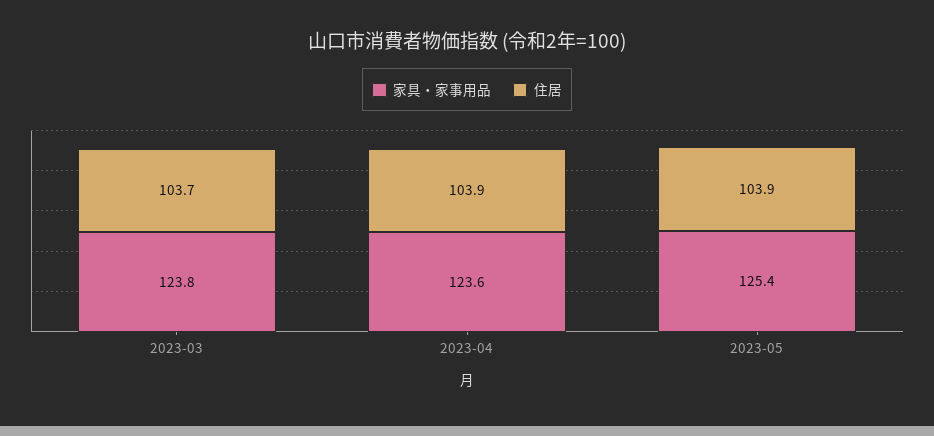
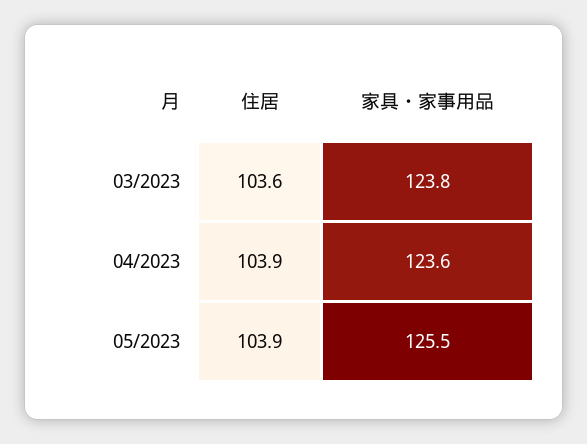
住居, 2023-03: 103.7 -> 103.6
家具・家事用品, 2023-05: 125.4 -> 125.5

